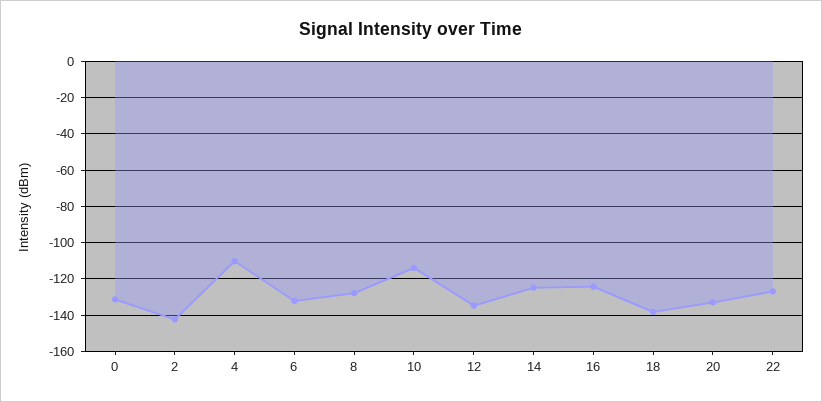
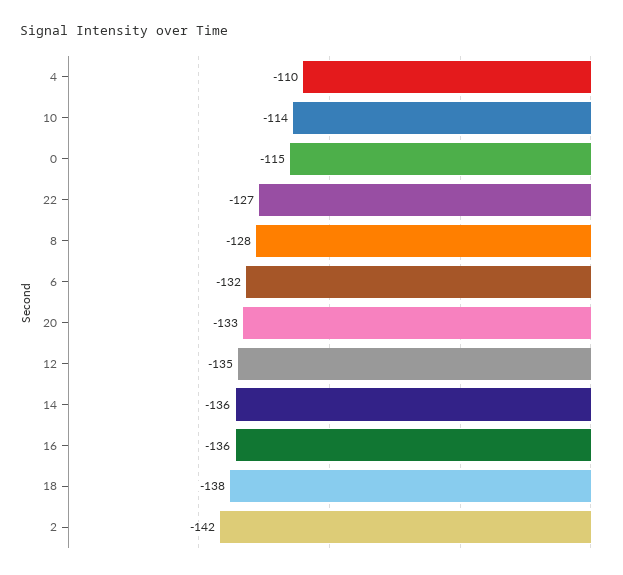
0: -130 -> -115
14: -125 -> -136
16: -125 -> -136

